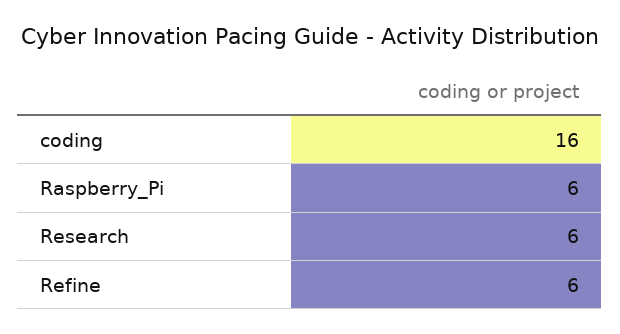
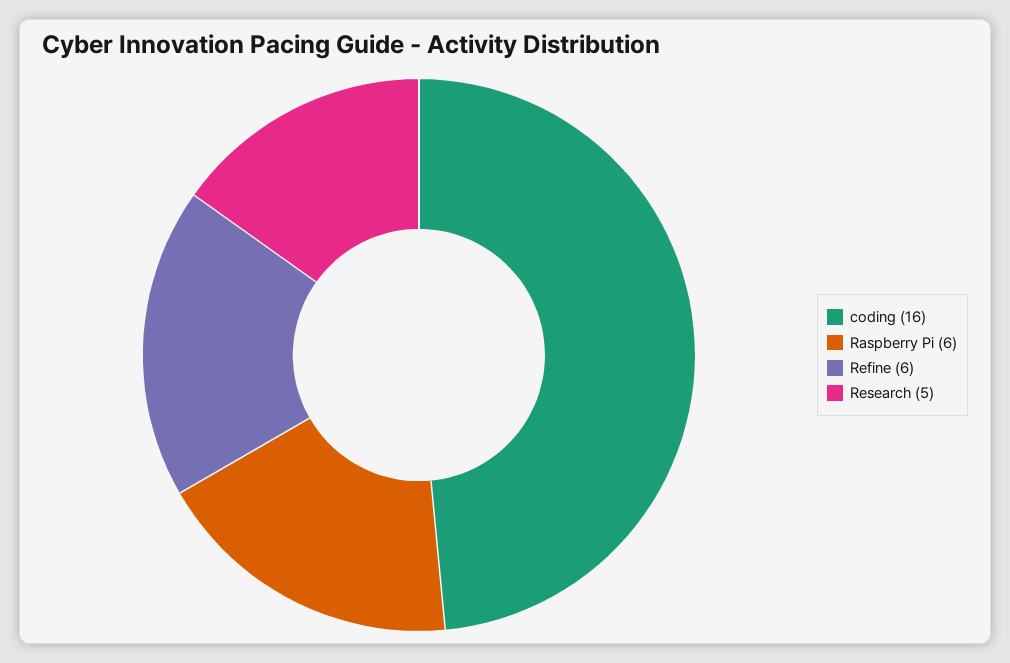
Research: 6 -> 5

